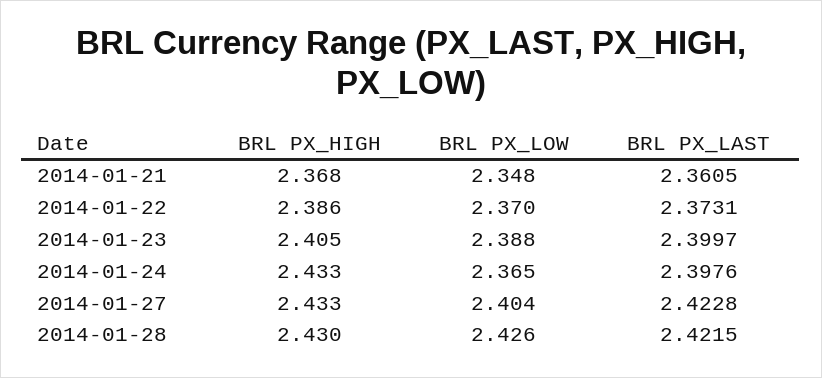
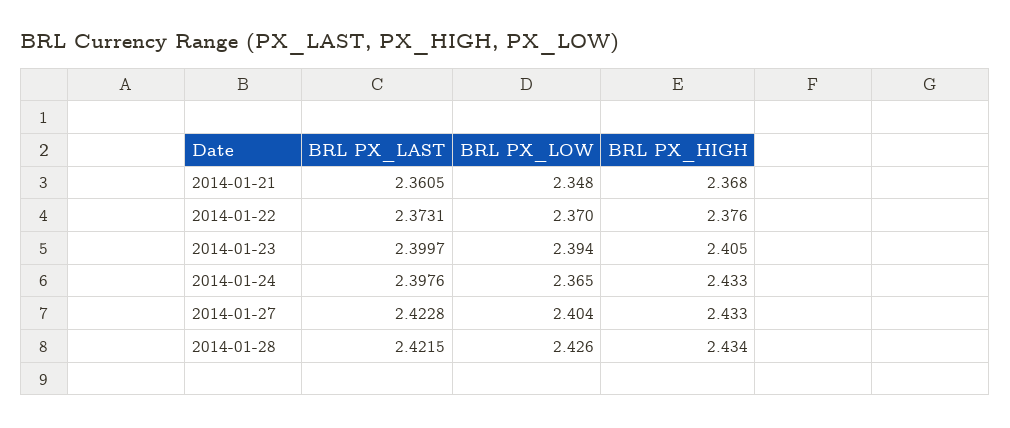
BRL PX_HIGH, 2014-01-22: 2.386 -> 2.376
BRL PX_LOW, 2014-01-23: 2.388 -> 2.394
BRL PX_HIGH, 2014-01-28: 2.43 -> 2.434

